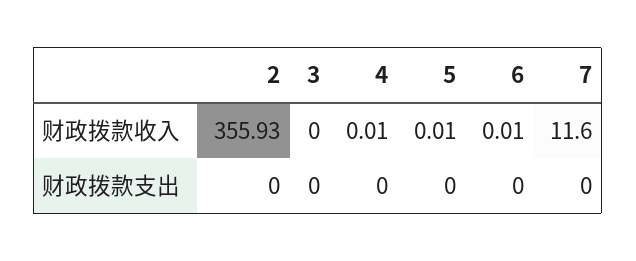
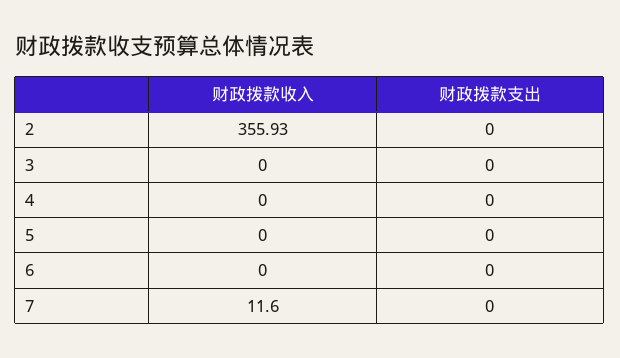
4, 财政拨款收入: 0.01 -> 0
5, 财政拨款收入: 0.01 -> 0
6, 财政拨款收入: 0.01 -> 0

